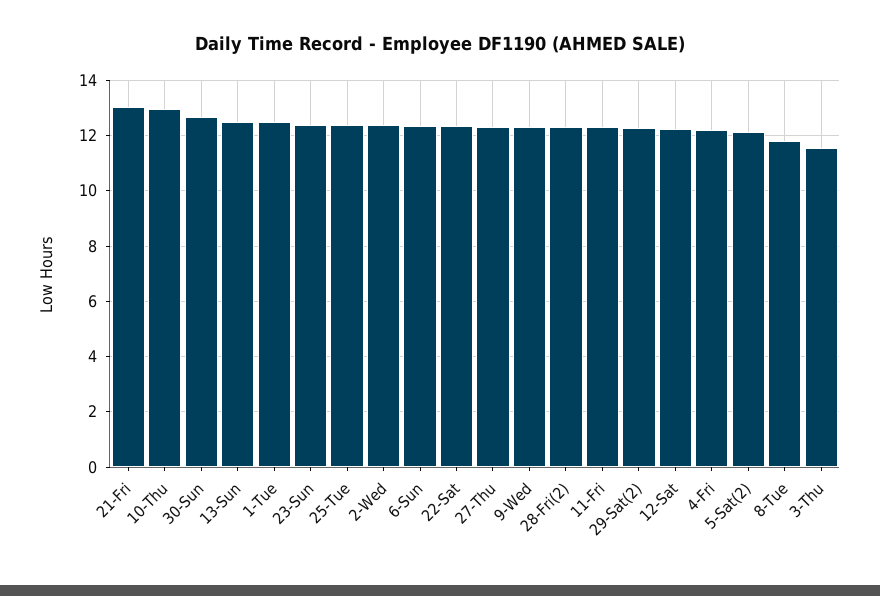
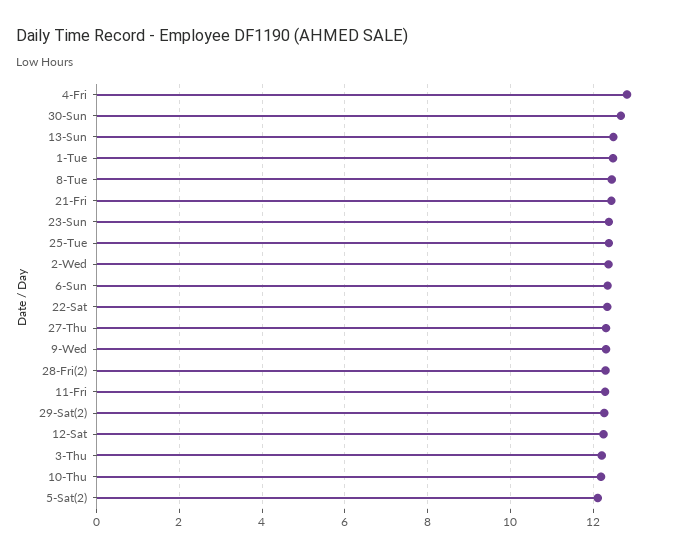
21-Fri: 13 -> 12.4
10-Thu: 13 -> 12.2
4-Fri: 12.25 -> 12.8
8-Tue: 11.75 -> 12.4
3-Thu: 11.5 -> 12.2

